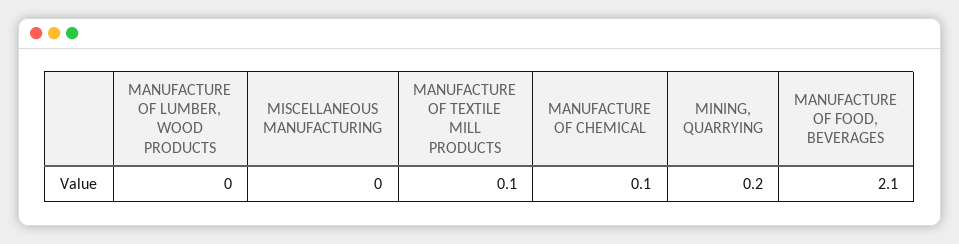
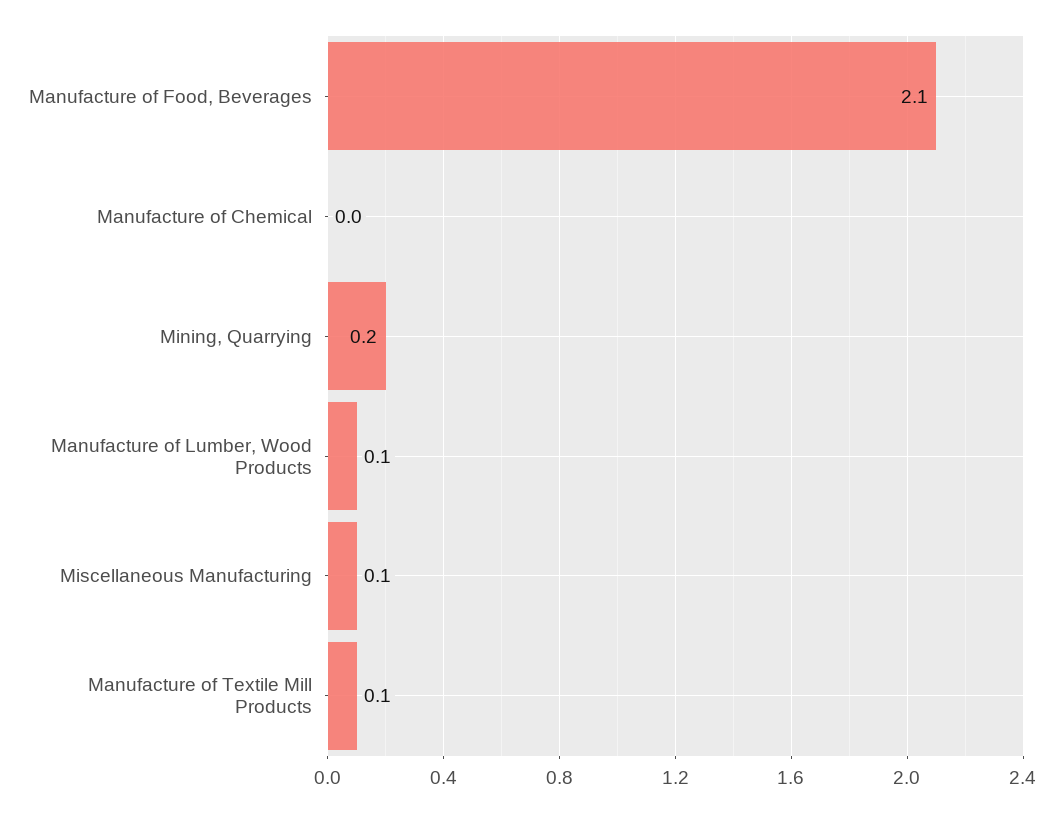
MANUFACTURE OF LUMBER, WOOD PRODUCTS: 0 -> 0.1
MISCELLANEOUS MANUFACTURING: 0 -> 0.1
MANUFACTURE OF CHEMICAL: 0.1 -> 0

